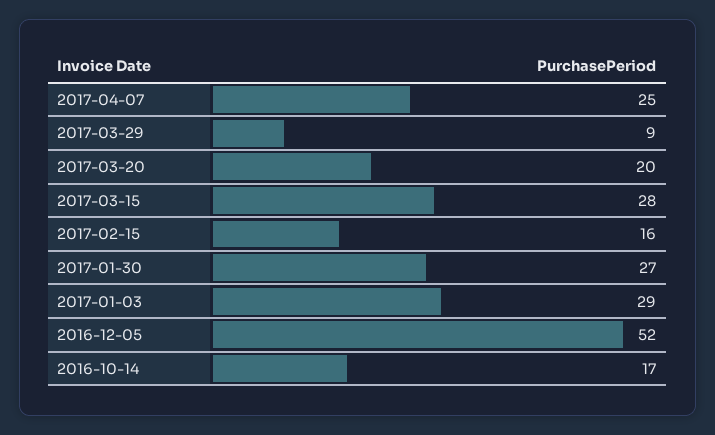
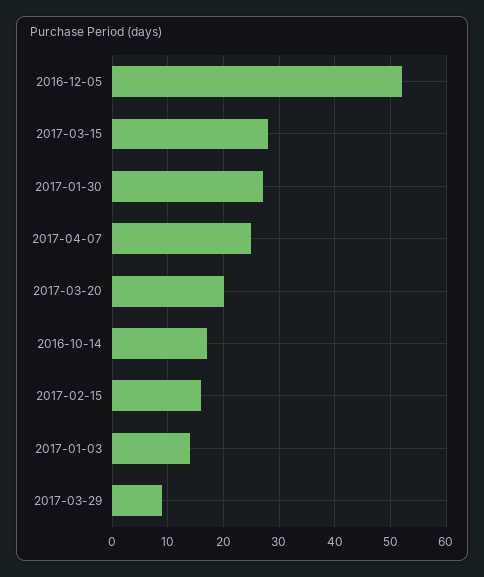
2017-01-03: 29 -> 15

